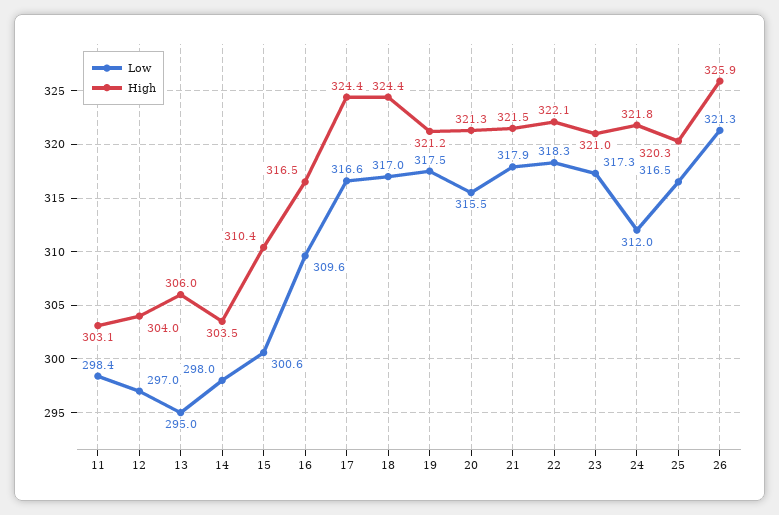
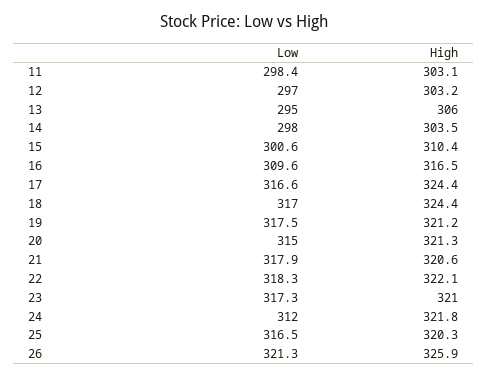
High, 12: 304 -> 303.2
Low, 20: 315.5 -> 315
High, 21: 321.5 -> 320.6

